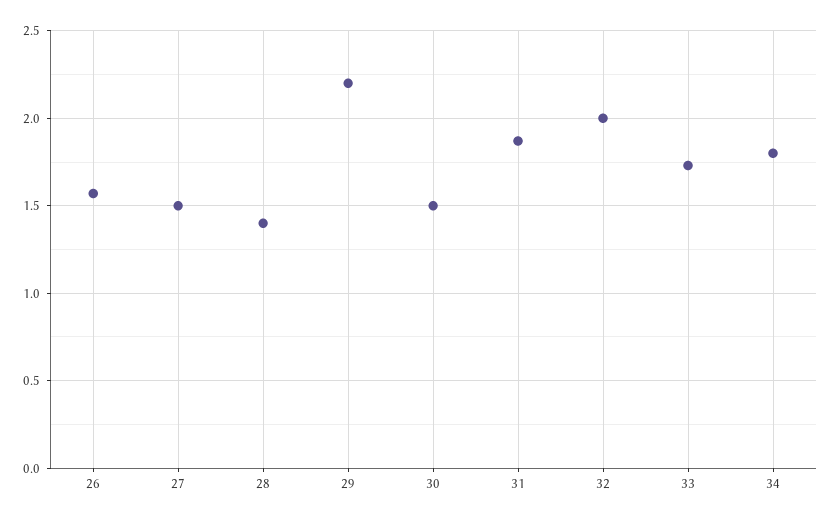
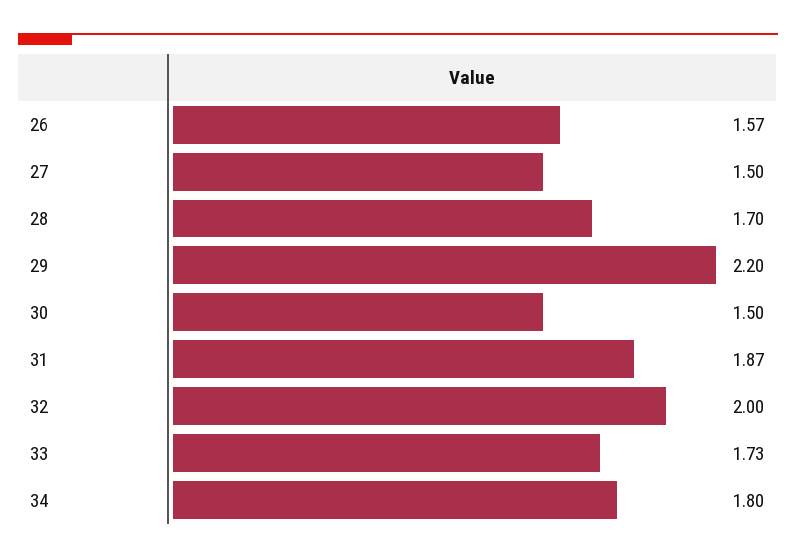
28: 1.4 -> 1.7

